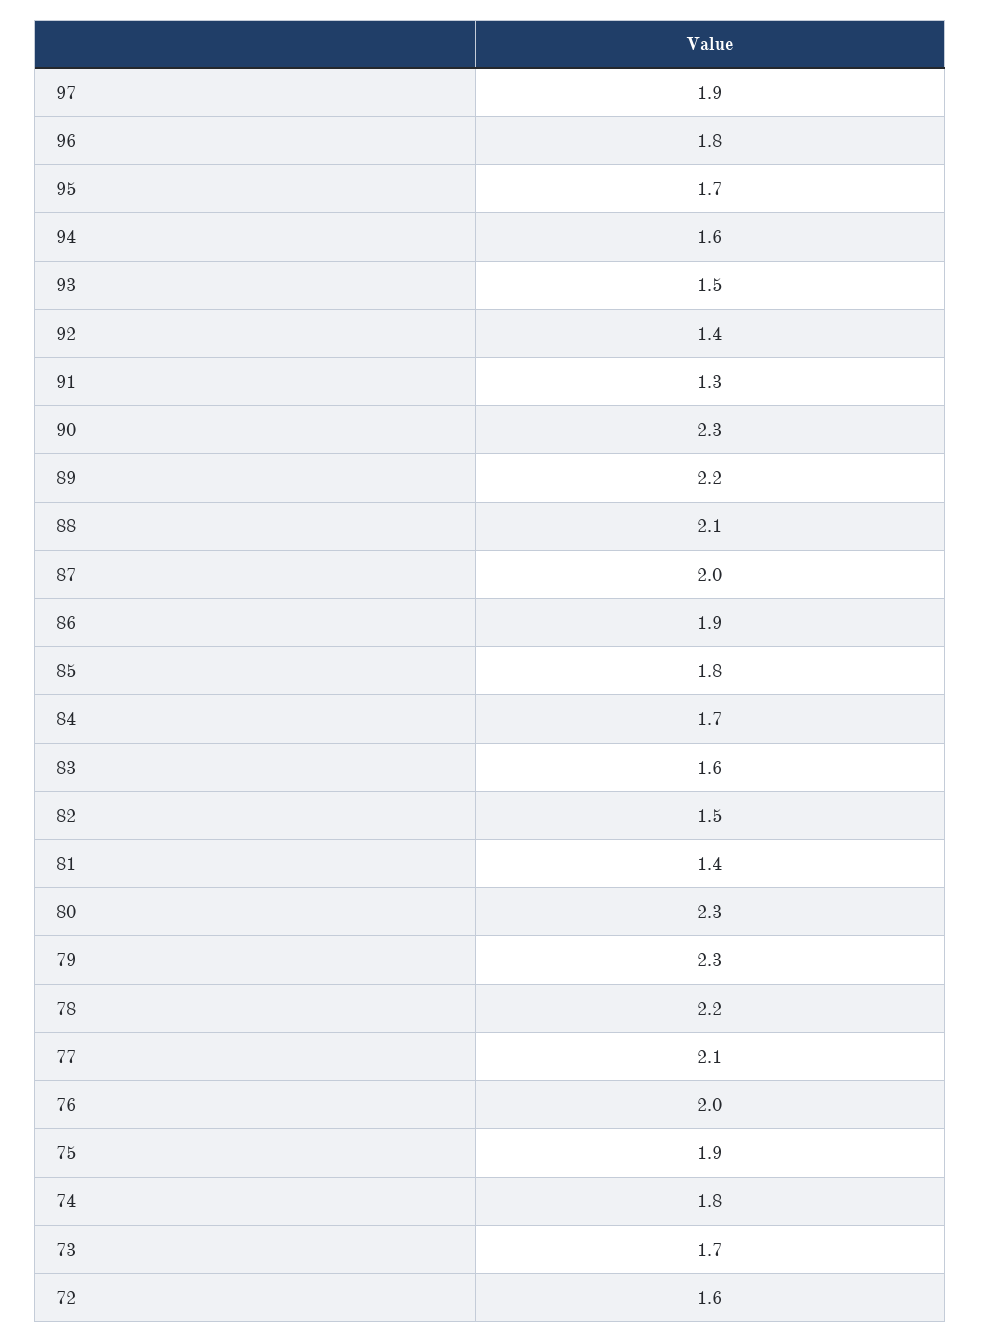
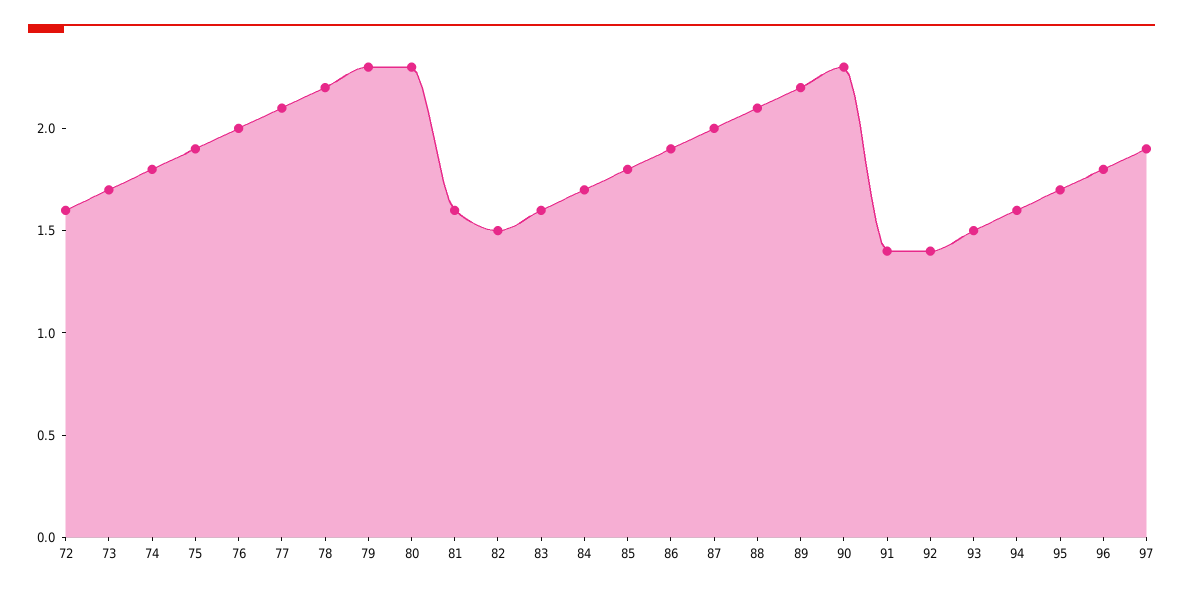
91: 1.3 -> 1.4
81: 1.4 -> 1.6

